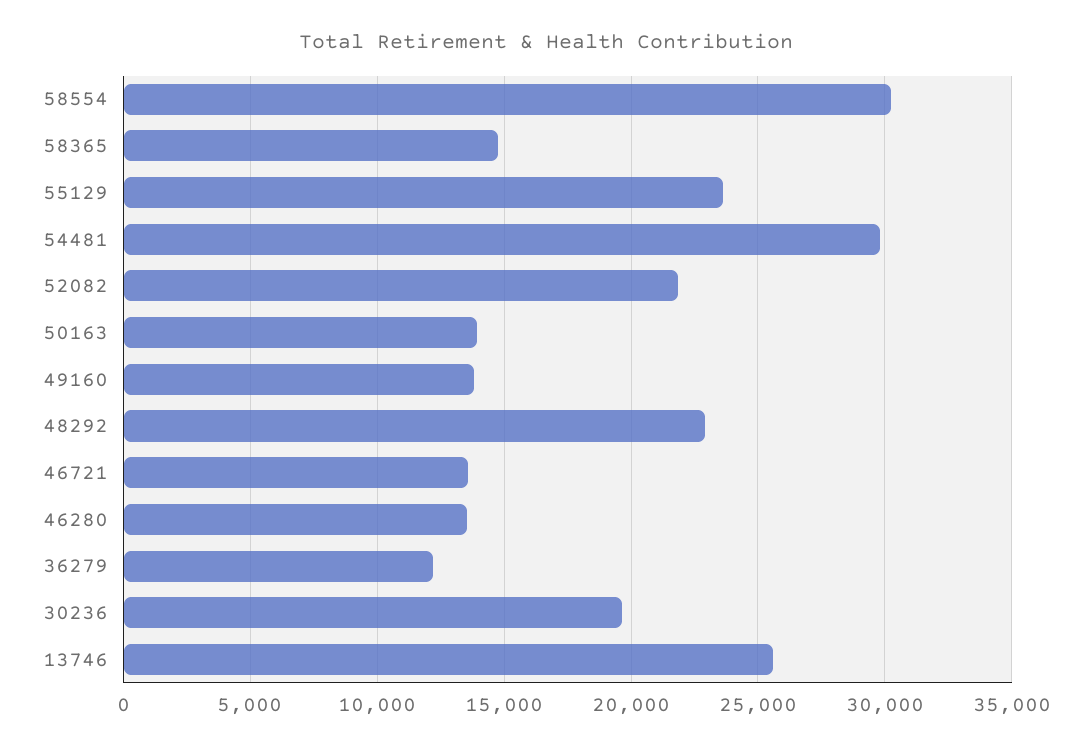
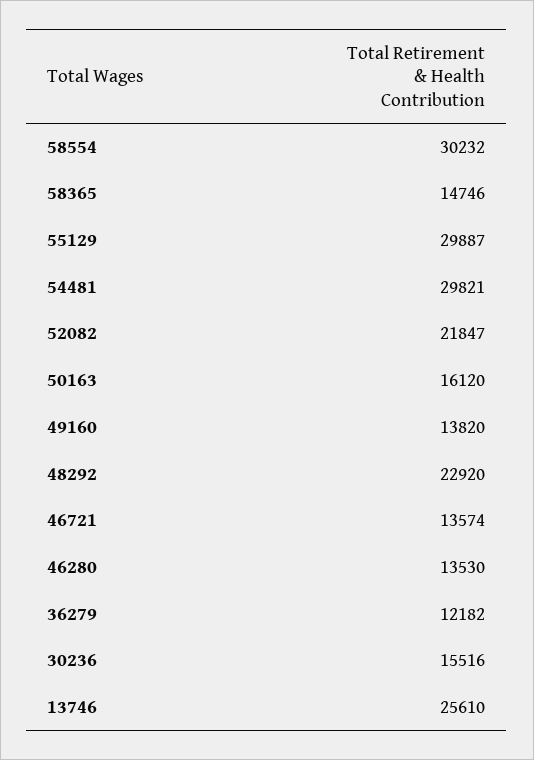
55129: 23500 -> 29887
50163: 14000 -> 16120
30236: 19500 -> 15516

